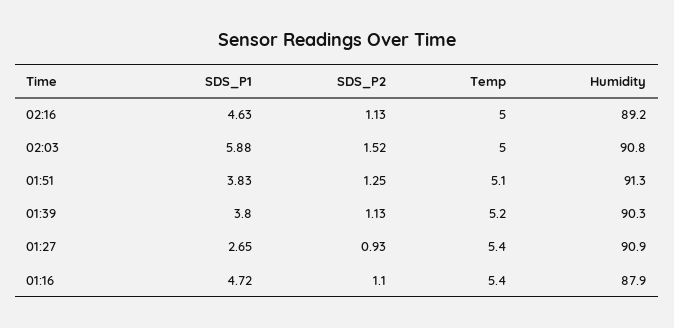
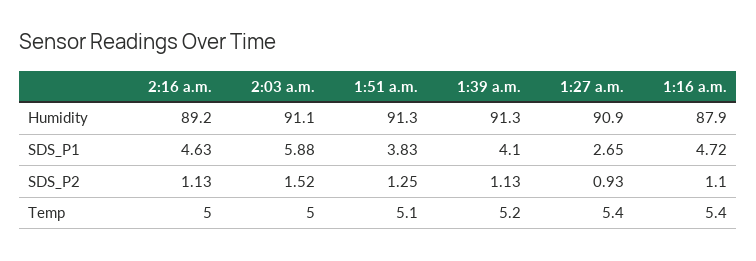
Humidity, 02:03: 90.8 -> 91.1
SDS_P1, 01:39: 3.8 -> 4.1
Humidity, 01:39: 90.3 -> 91.3

